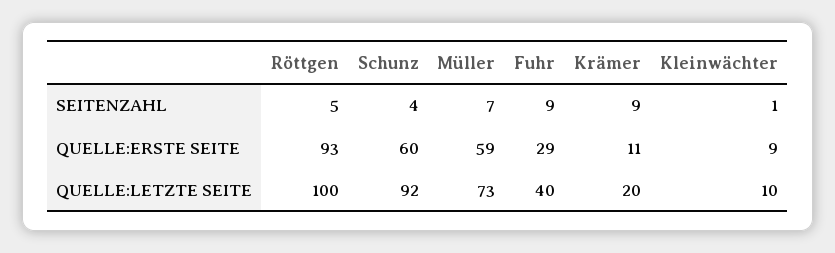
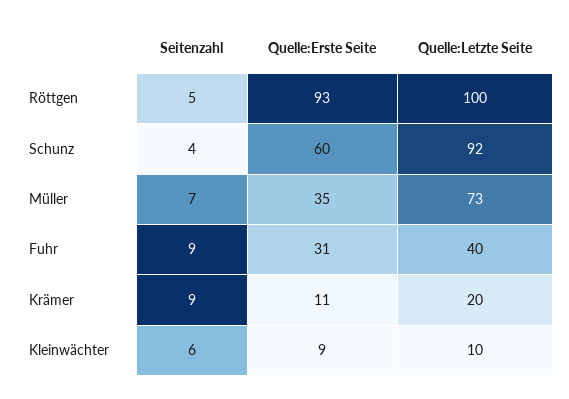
Kleinwächter, SEITENZAHL: 1 -> 6
Müller, QUELLE:ERSTE SEITE: 59 -> 35
Fuhr, QUELLE:ERSTE SEITE: 29 -> 31

